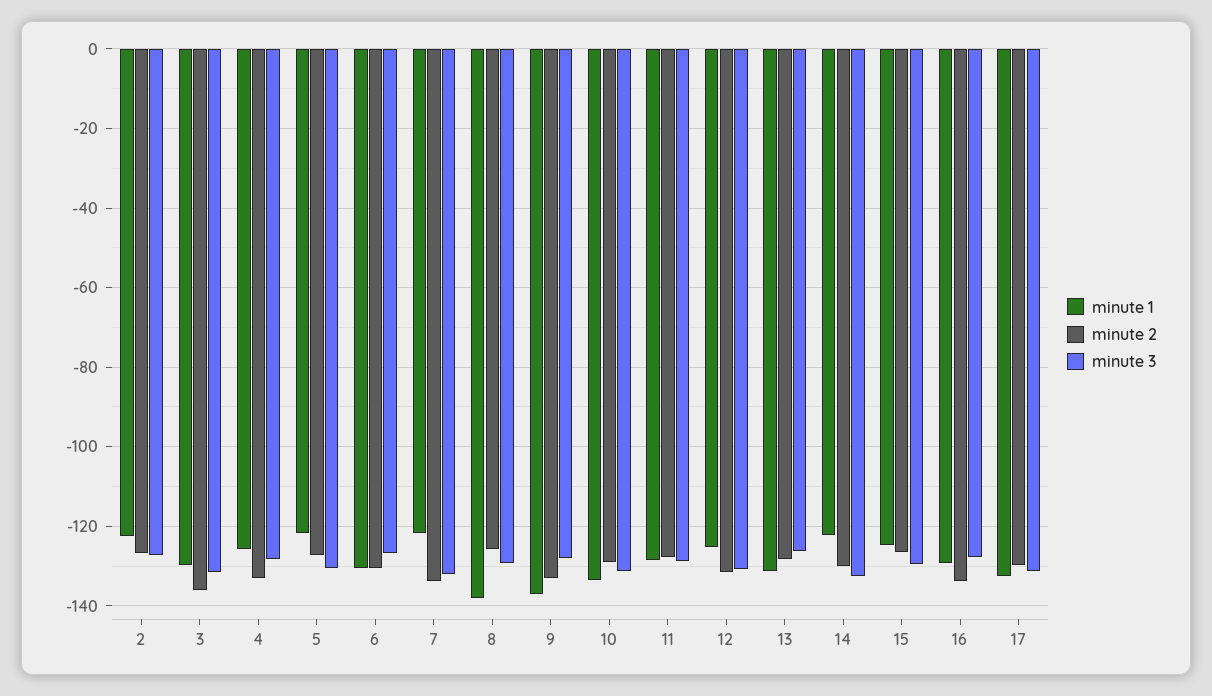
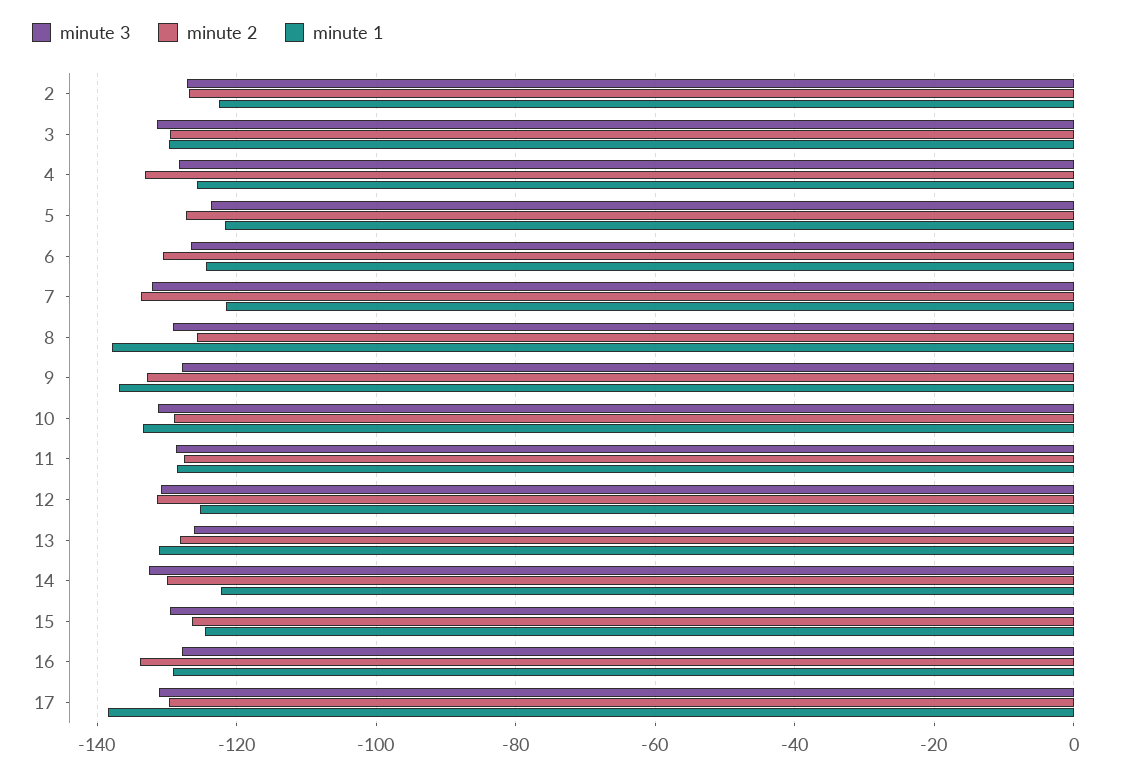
minute 2, 3: -136 -> -130
minute 3, 5: -130 -> -124
minute 1, 6: -130 -> -124
minute 1, 17: -132 -> -138

